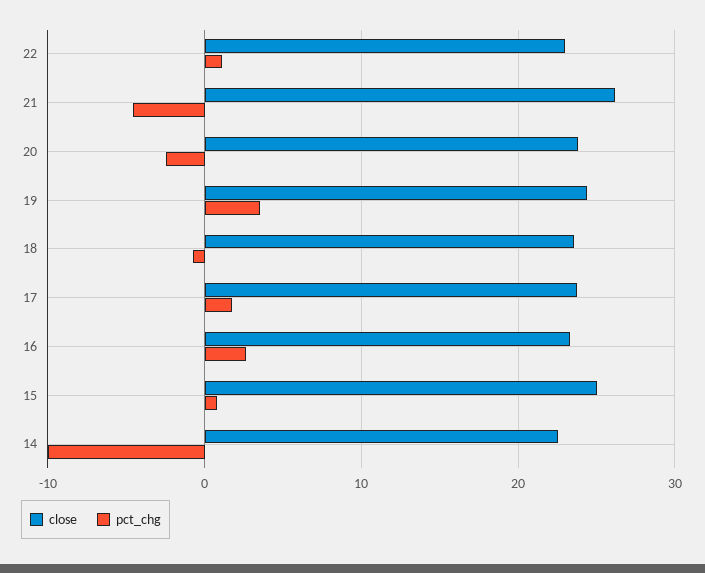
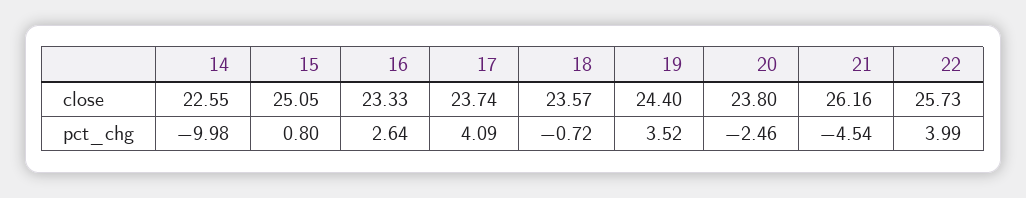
close, 22: 23 -> 25.73
pct_chg, 22: 1 -> 3.99
pct_chg, 17: 2 -> 4.09

